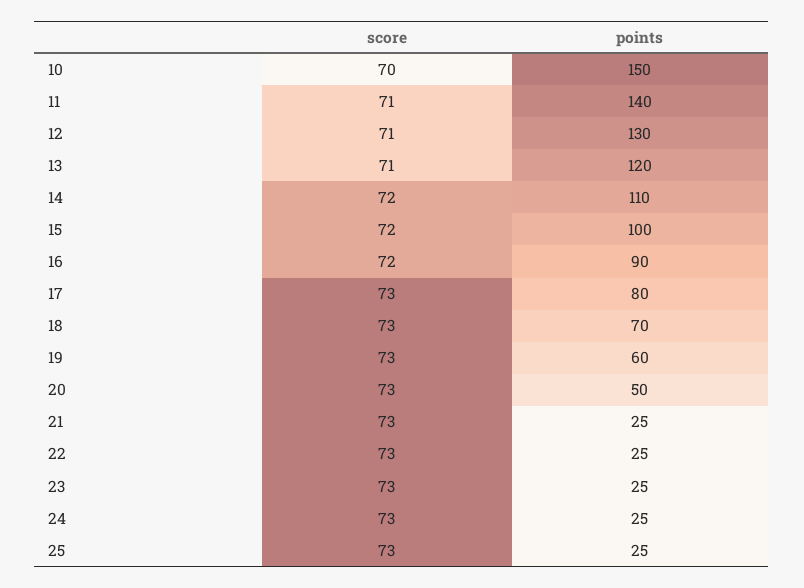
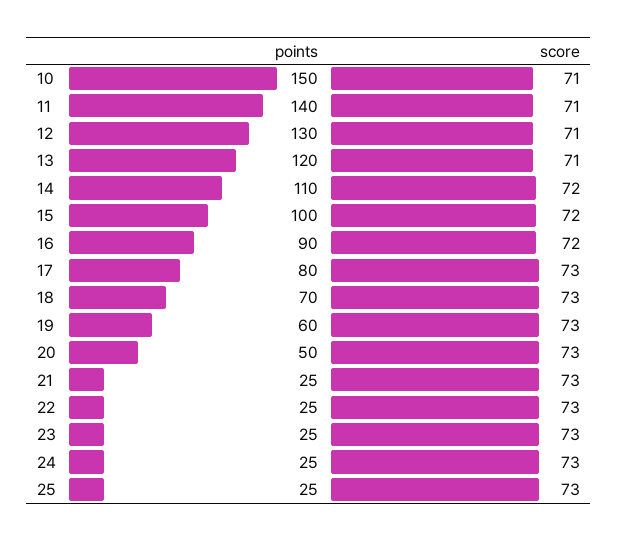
score, 10: 70 -> 71

